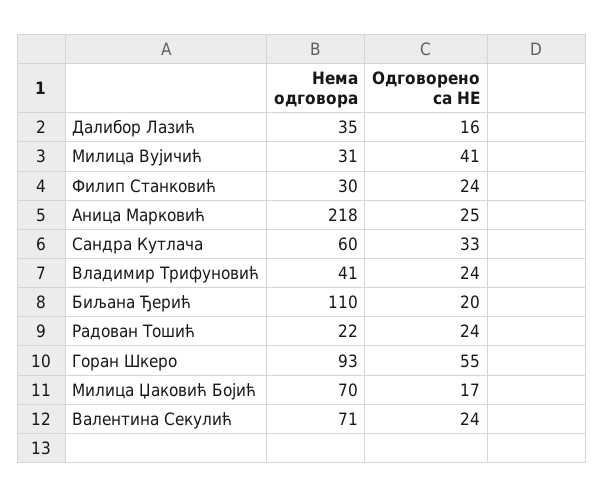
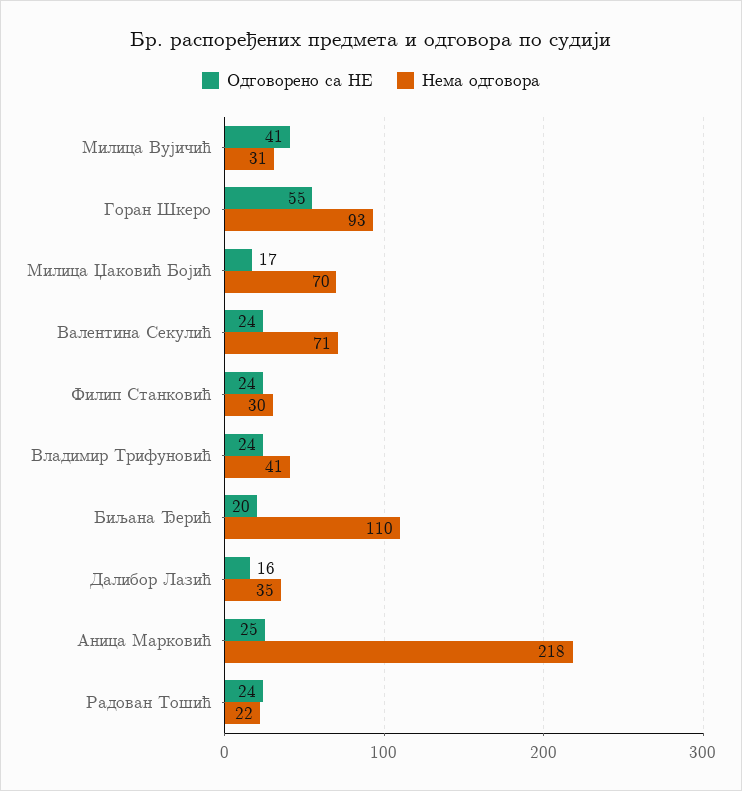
Нема одговора, Сандра Кутлача: 60 -> none
Одговорено са НЕ, Сандра Кутлача: 33 -> none

